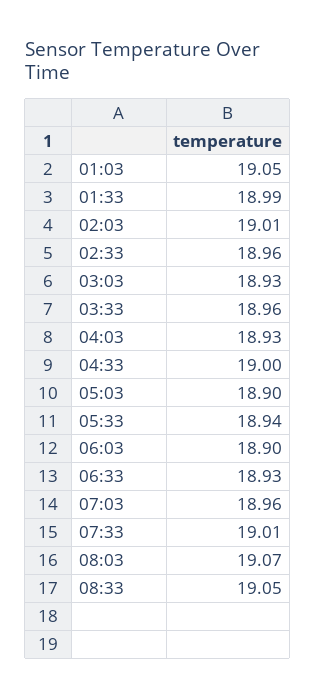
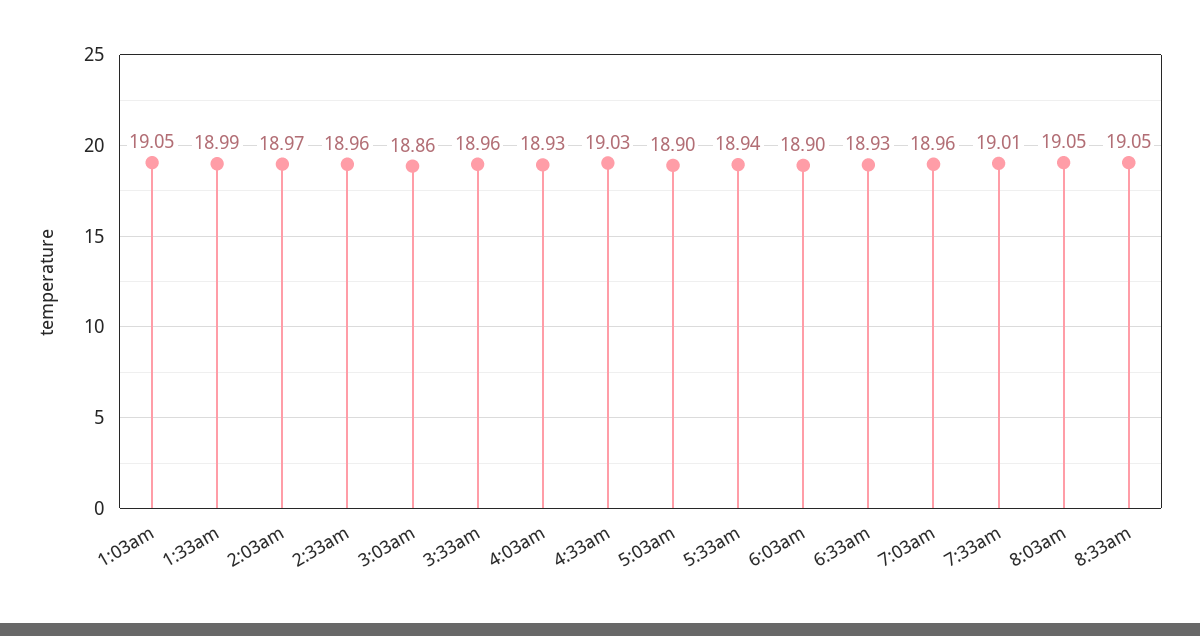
02:03: 19.01 -> 18.97
03:03: 18.93 -> 18.86
04:33: 19 -> 19.03
08:03: 19.07 -> 19.05

